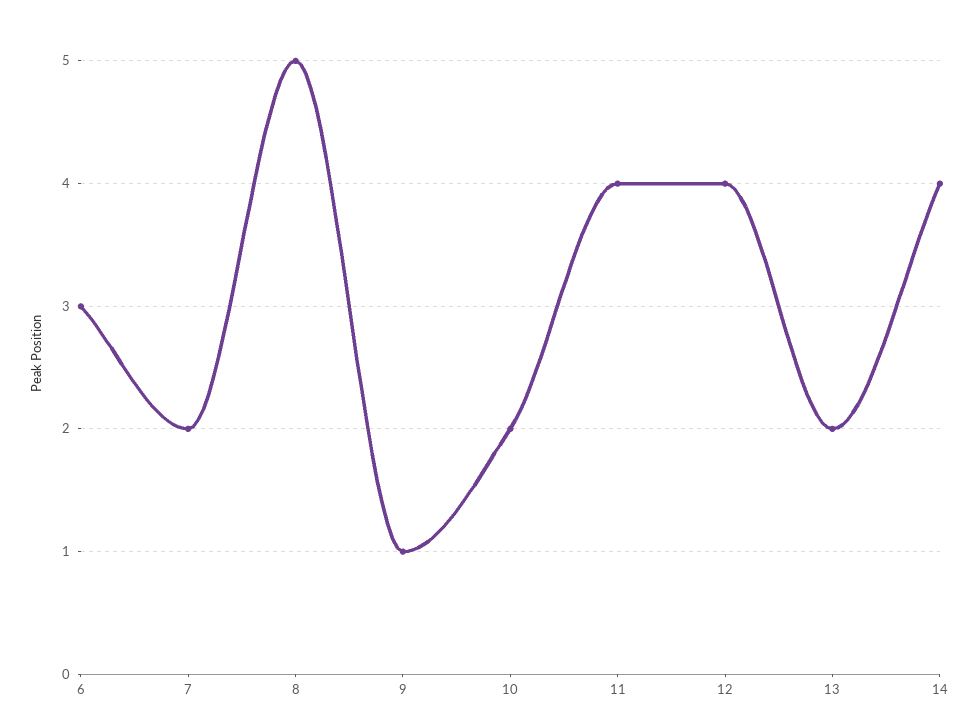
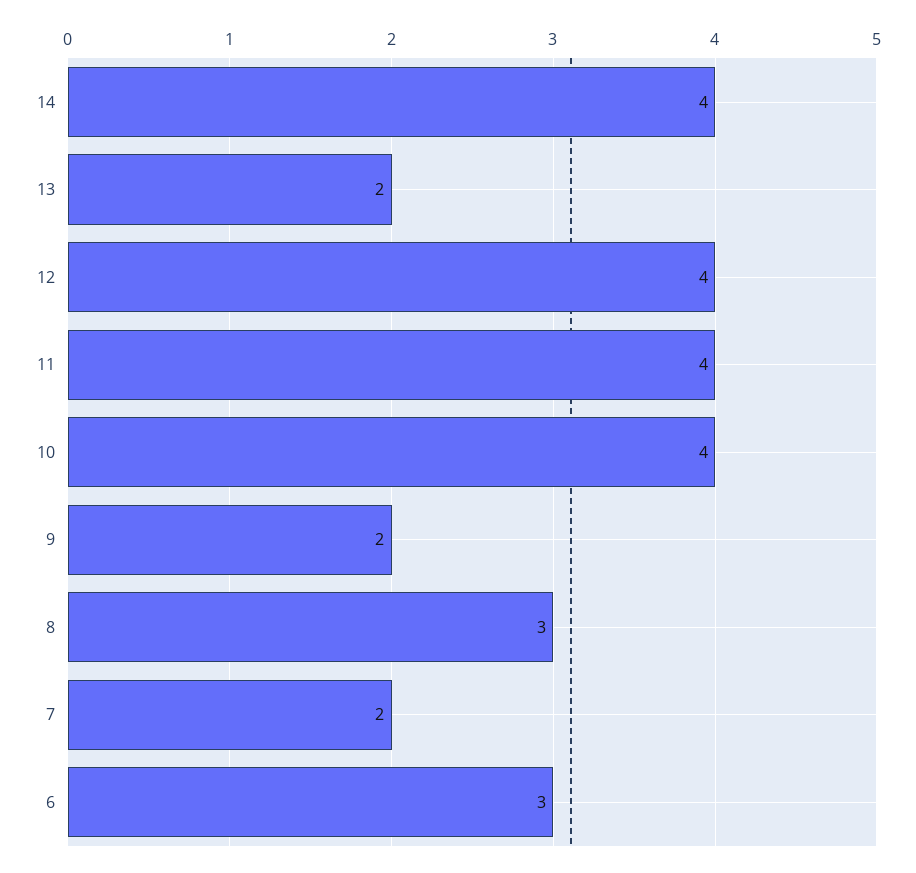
8: 5 -> 3
9: 1 -> 2
10: 2 -> 4

